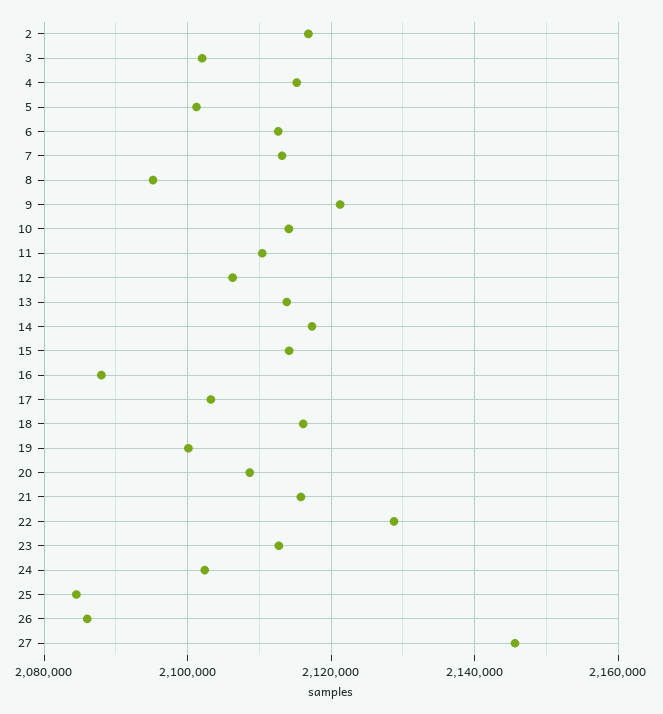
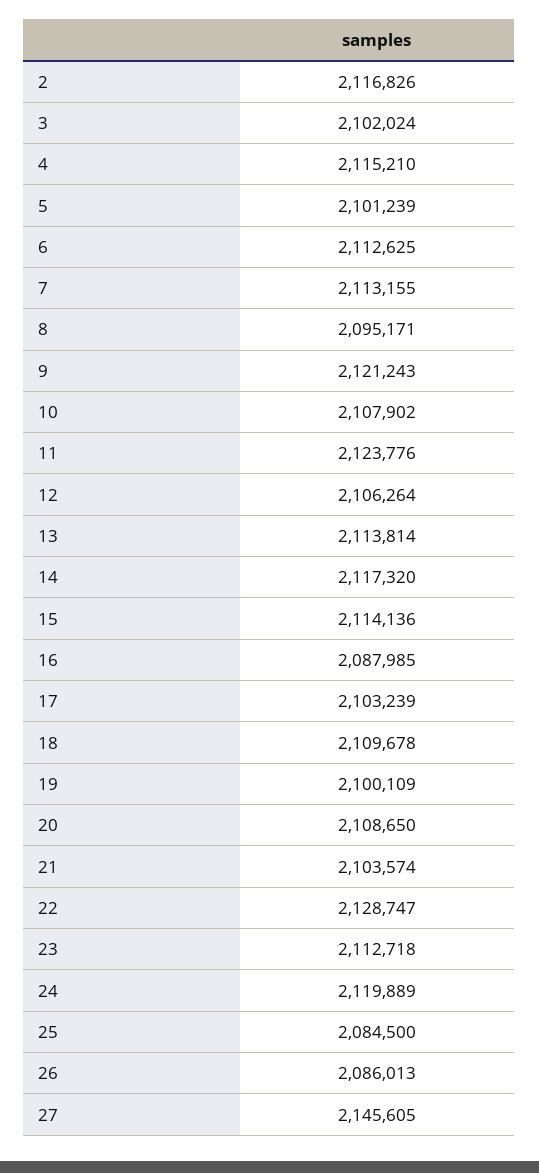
10: 2114000 -> 2107902
11: 2110000 -> 2123776
18: 2116000 -> 2109678
21: 2116000 -> 2103574
24: 2102000 -> 2119889

